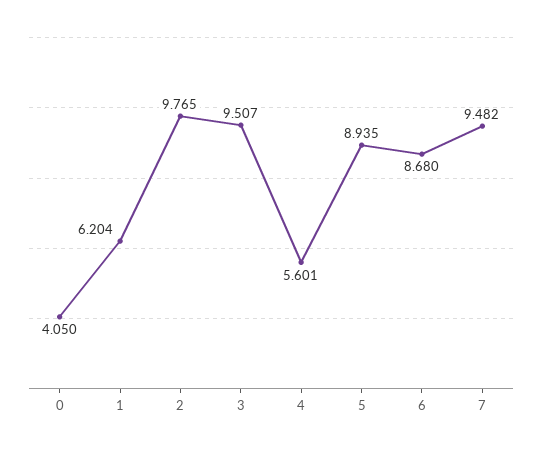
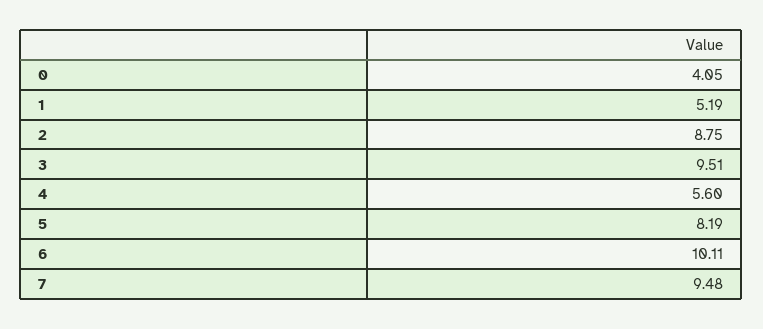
1: 6.204 -> 5.19
2: 9.765 -> 8.75
5: 8.935 -> 8.19
6: 8.68 -> 10.11

